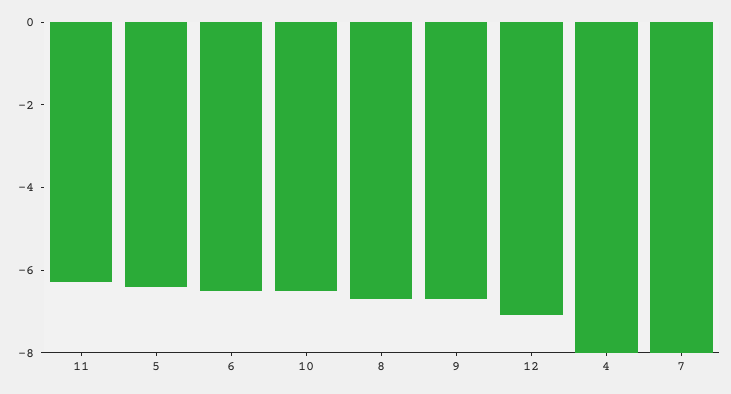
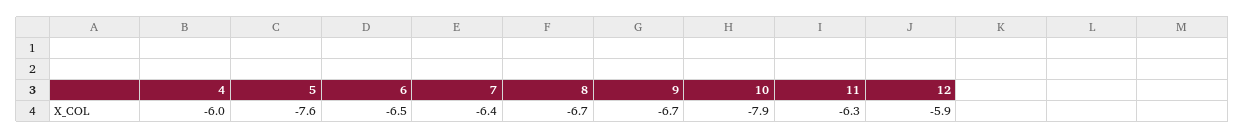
5: -6.5 -> -7.6
10: -6.5 -> -7.9
12: -7 -> -5.9
4: -8 -> -6
7: -8 -> -6.4

